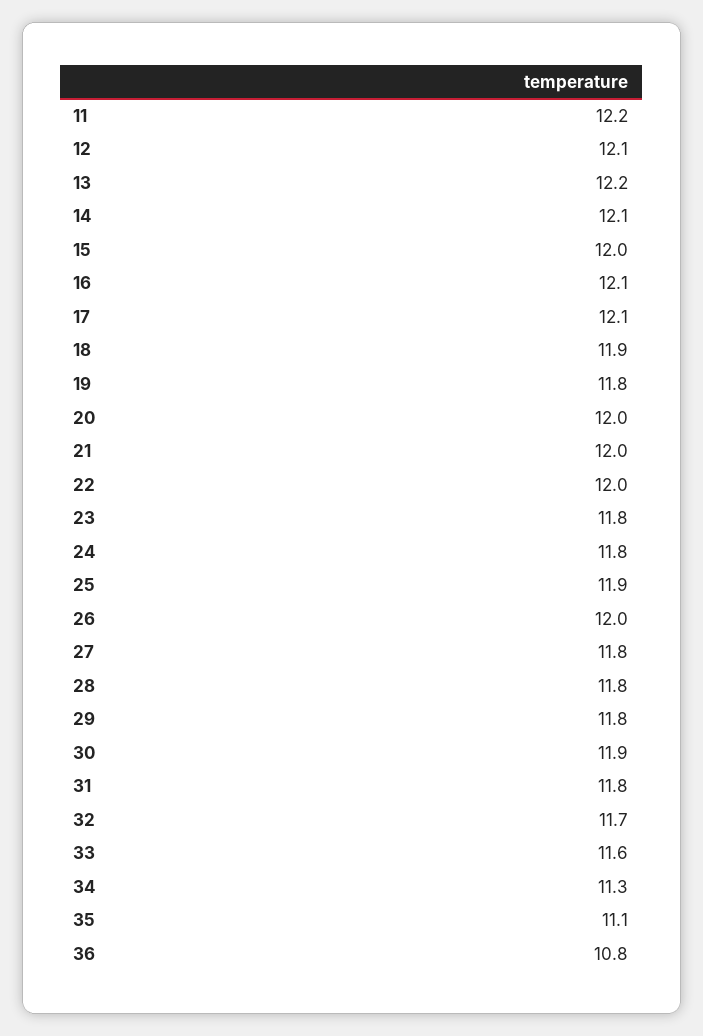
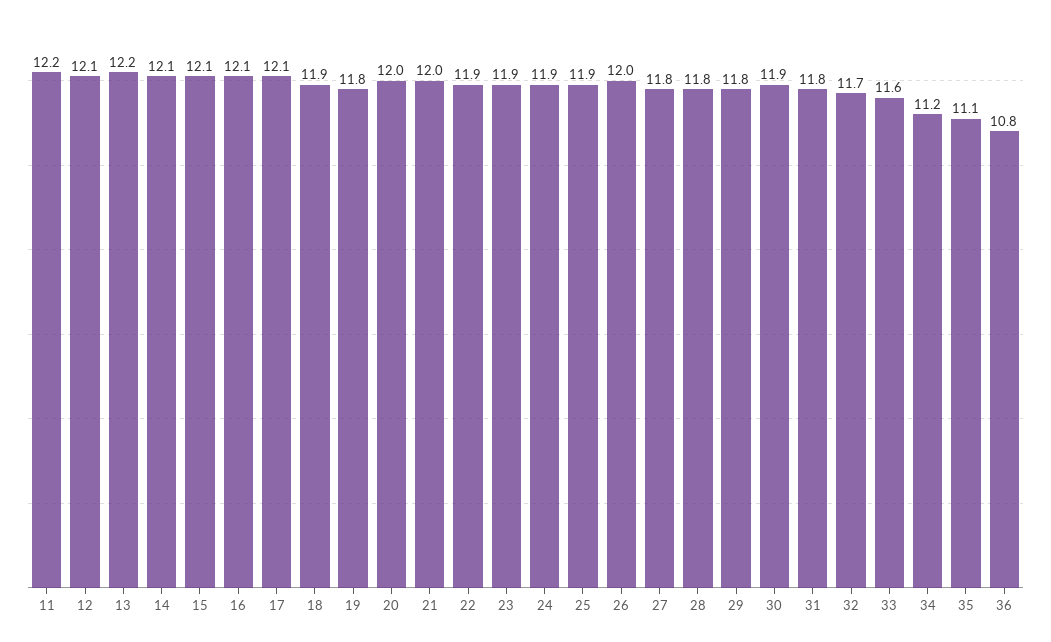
15: 12 -> 12.1
22: 12 -> 11.9
23: 11.8 -> 11.9
24: 11.8 -> 11.9
34: 11.3 -> 11.2

